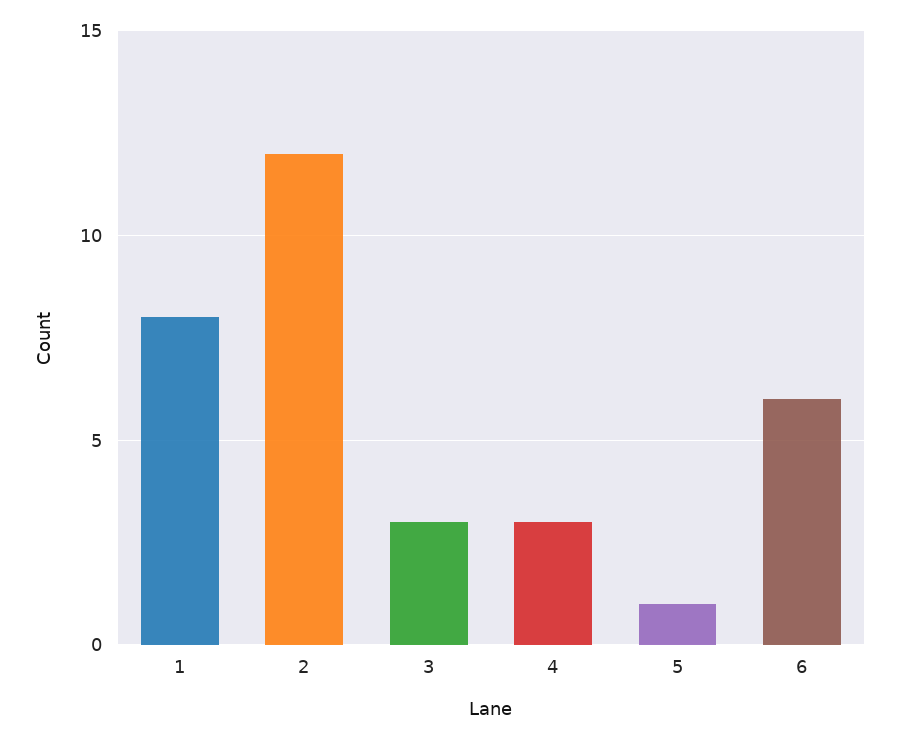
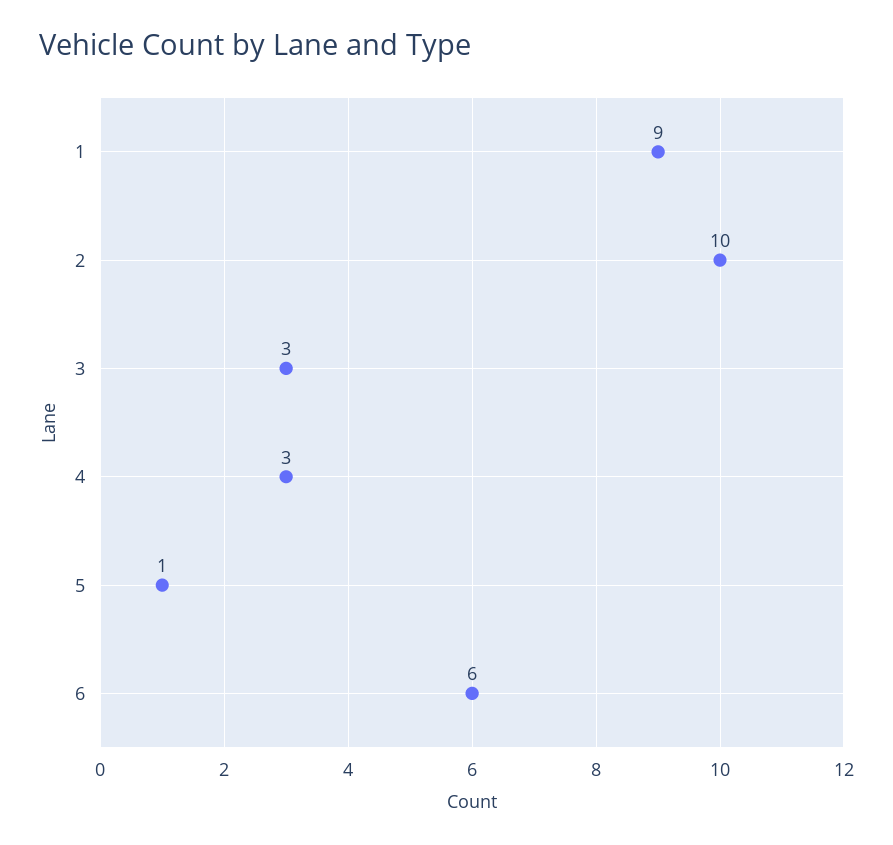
1: 8 -> 9
2: 12 -> 10

